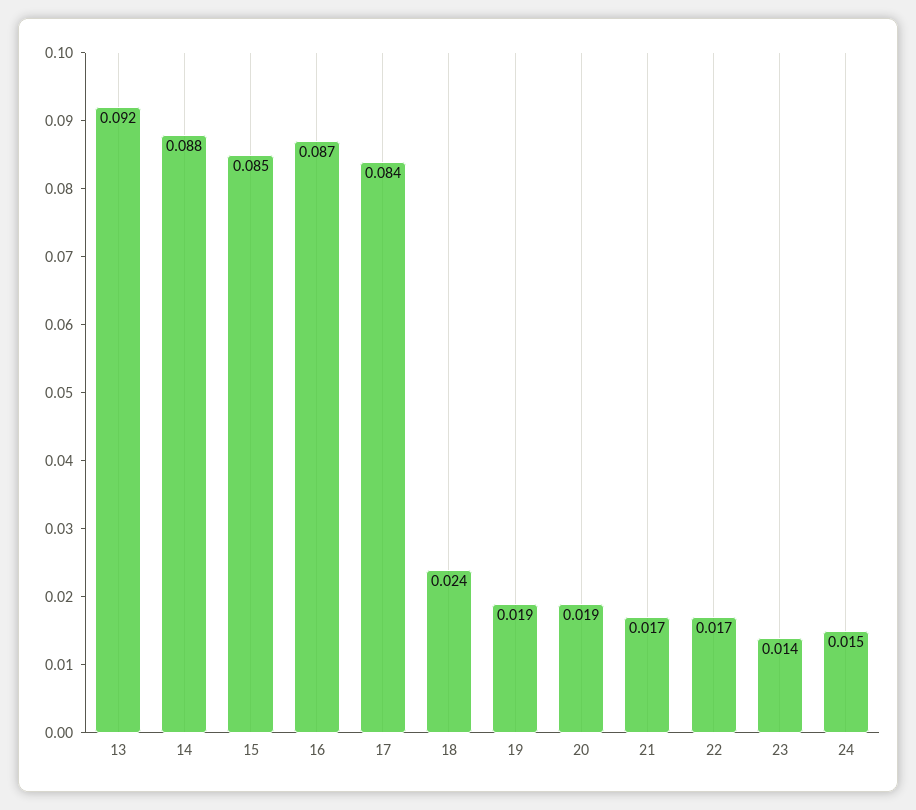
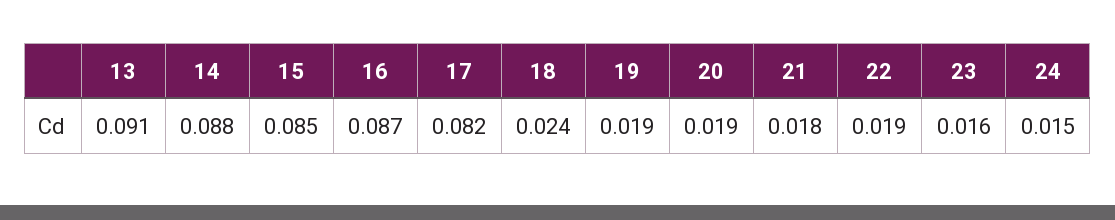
13: 0.092 -> 0.091
17: 0.084 -> 0.082
21: 0.017 -> 0.018
22: 0.017 -> 0.019
23: 0.014 -> 0.016

